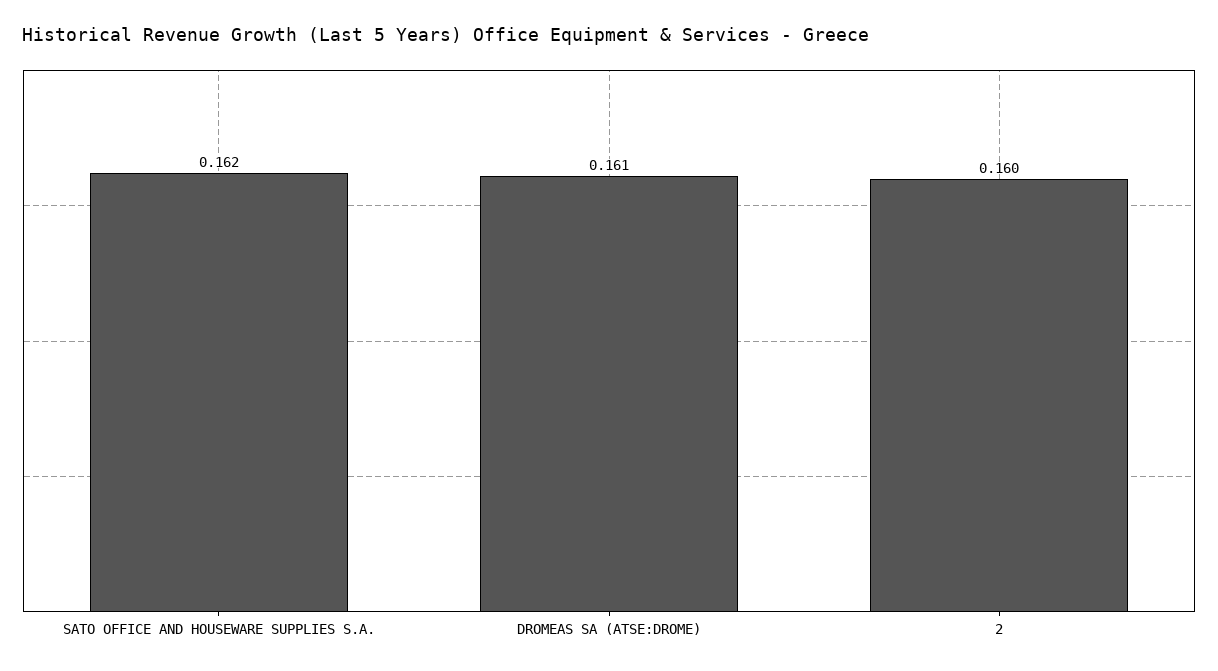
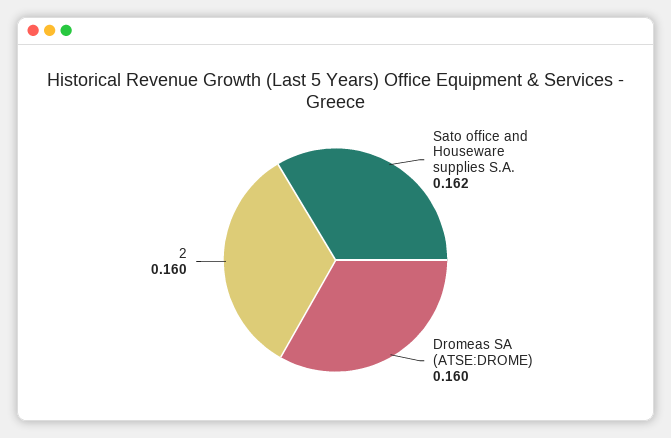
DROMEAS SA (ATSE:DROME): 0.161 -> 0.16

